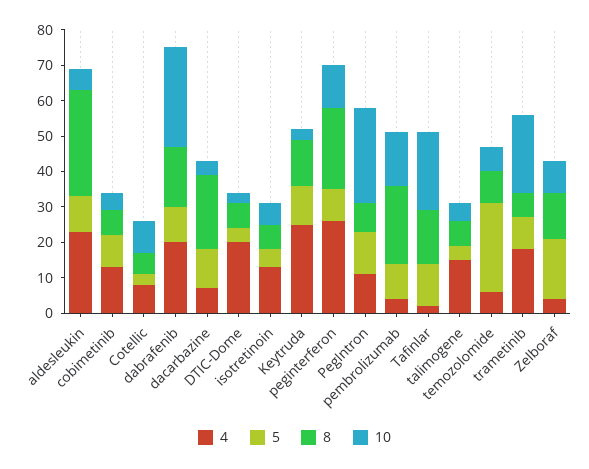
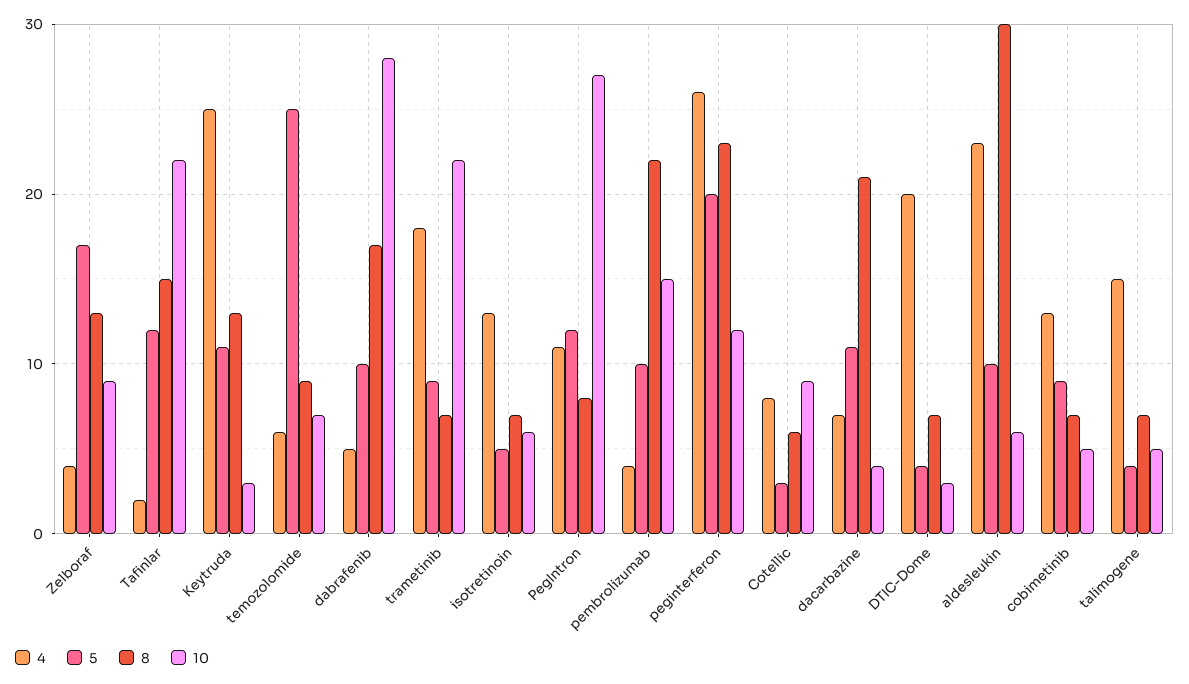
4, dabrafenib: 20 -> 5
5, peginterferon: 10 -> 20

